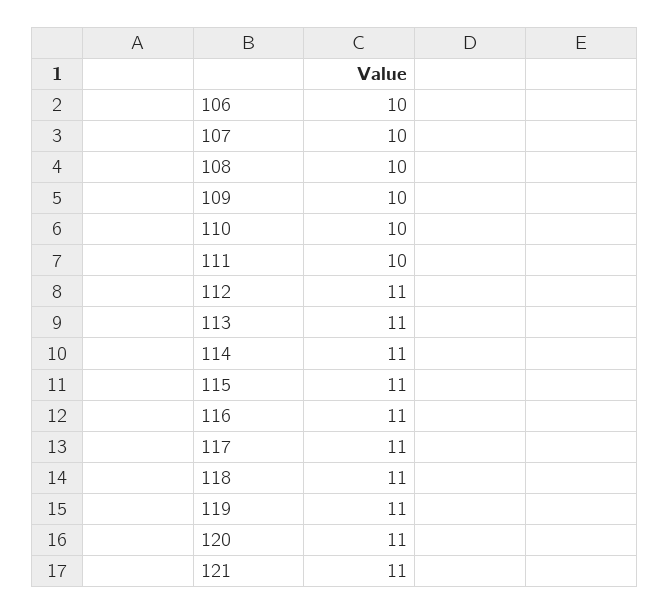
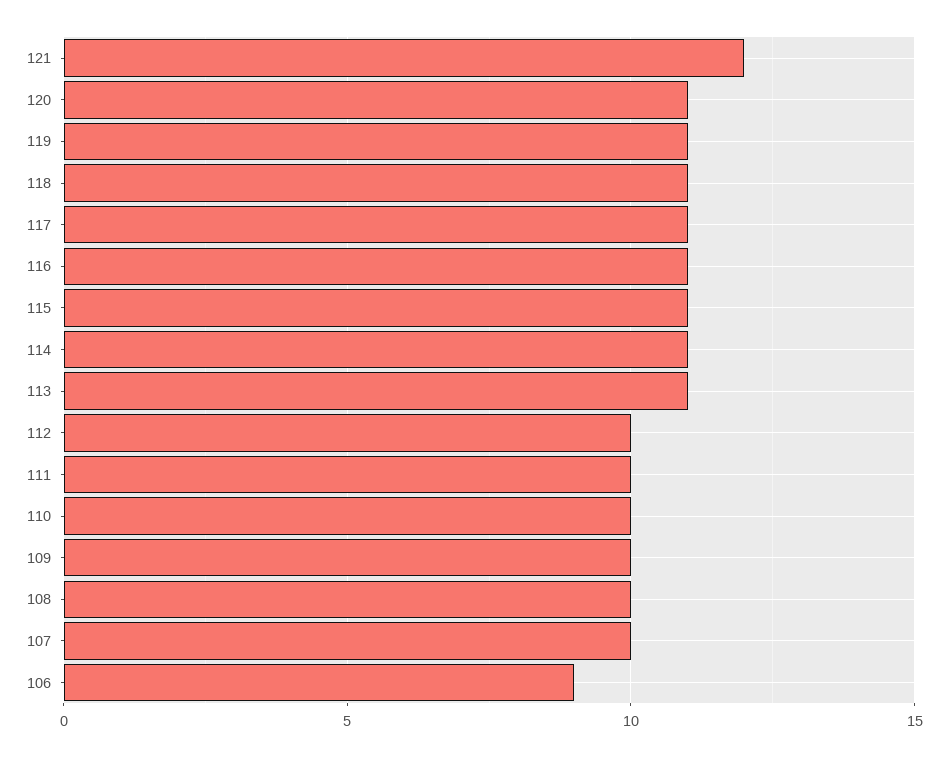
106: 10 -> 9
112: 11 -> 10
121: 11 -> 12

